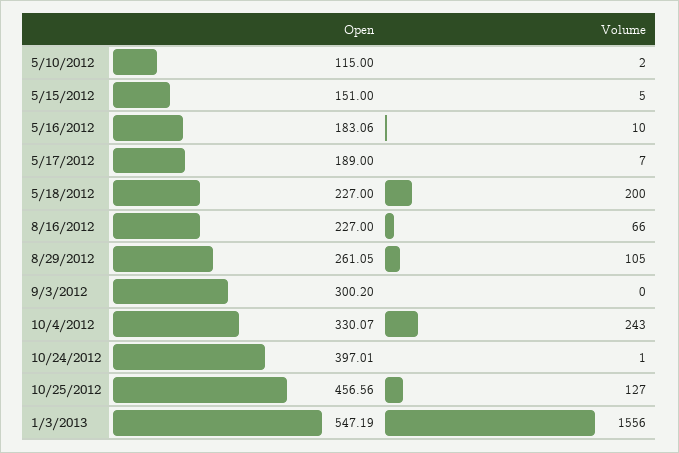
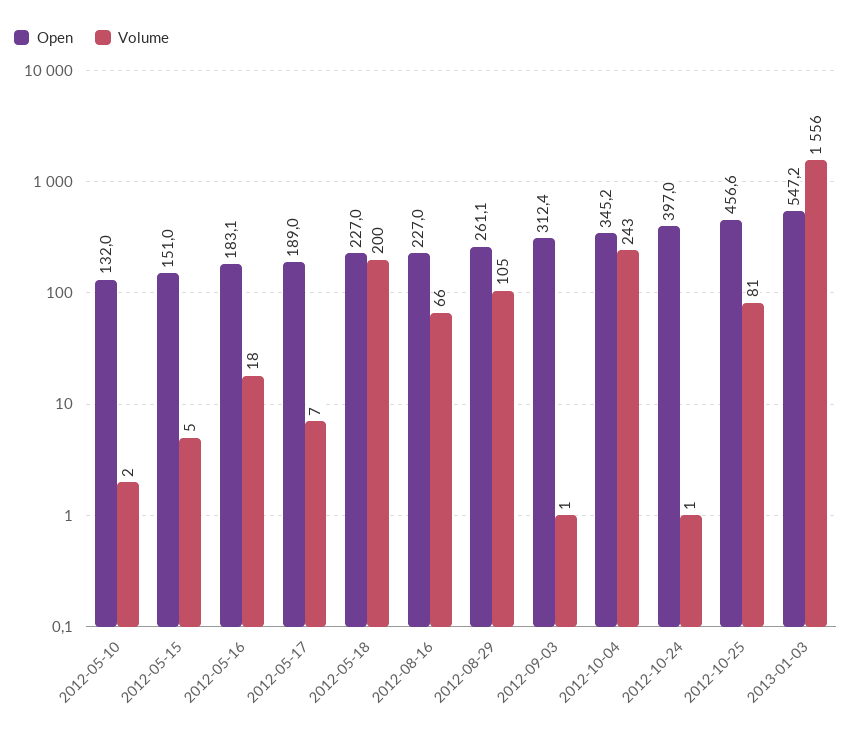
Open, 5/10/2012: 115 -> 132
Volume, 5/16/2012: 10 -> 18
Open, 9/3/2012: 300.2 -> 312.4
Volume, 9/3/2012: 0 -> 1
Open, 10/4/2012: 330.07 -> 345.2
Volume, 10/25/2012: 127 -> 81

